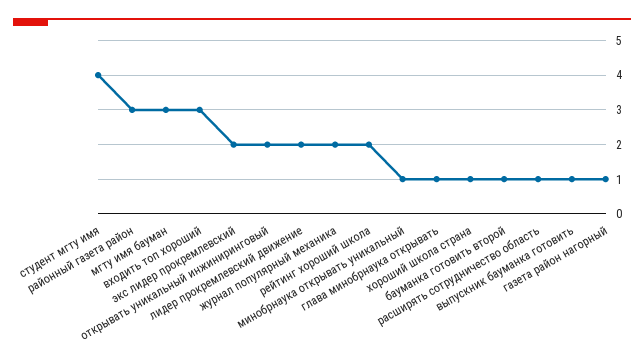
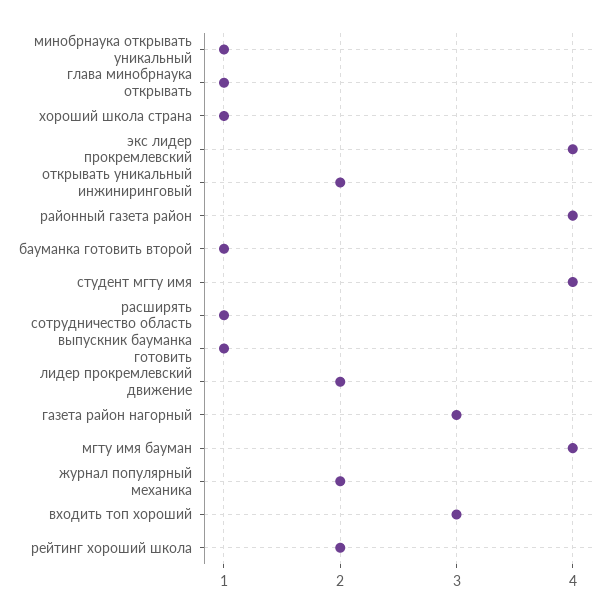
районный газета район: 3 -> 4
мгту имя бауман: 3 -> 4
экс лидер прокремлевский: 2 -> 4
газета район нагорный: 1 -> 3

